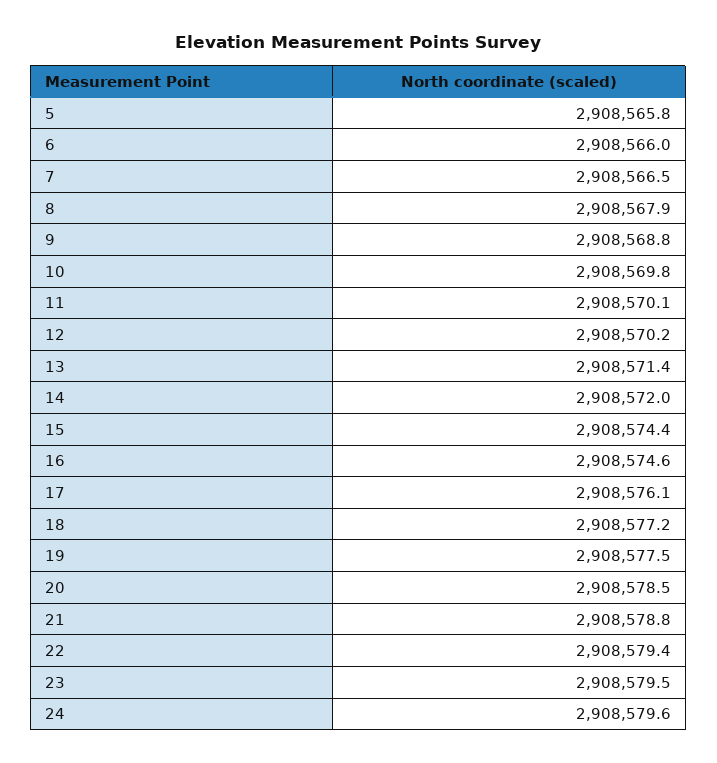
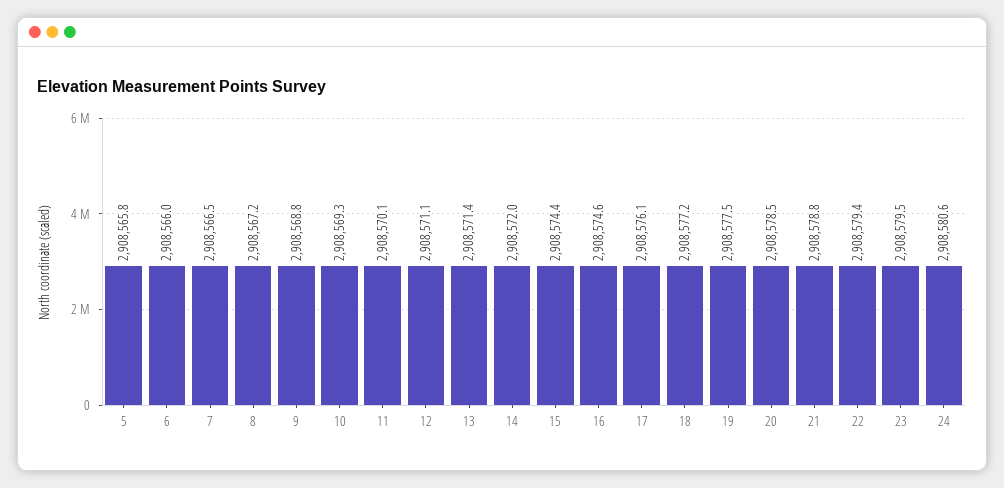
8: 2908567.9 -> 2908567.2
10: 2908569.8 -> 2908569.3
12: 2908570.2 -> 2908571.1
24: 2908579.6 -> 2908580.6

